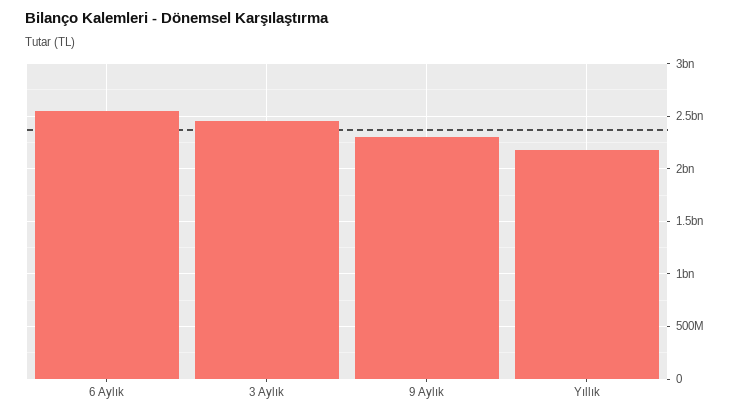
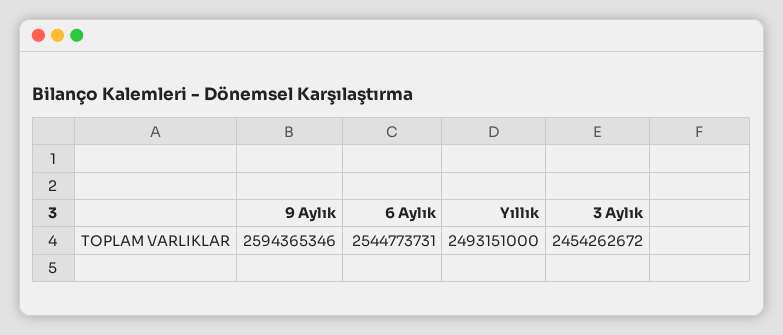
9 Aylık: 2300000000 -> 2594365346
Yıllık: 2200000000 -> 2493151000

